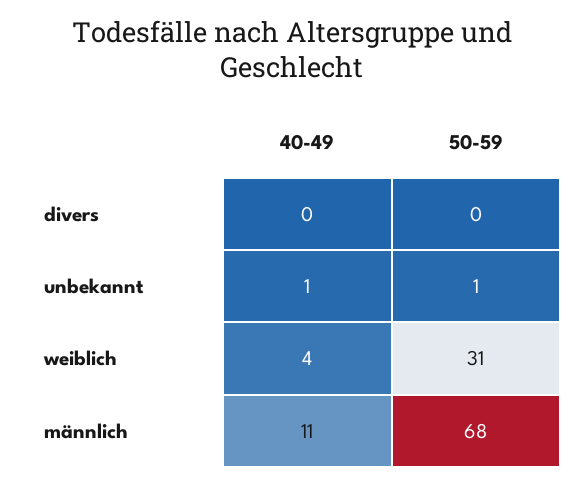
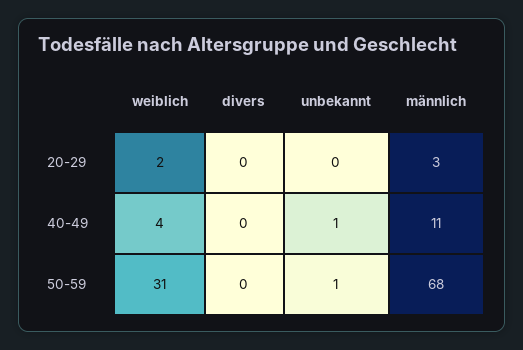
20-29, weiblich: none -> 2
20-29, divers: none -> 0
20-29, unbekannt: none -> 0
20-29, männlich: none -> 3

